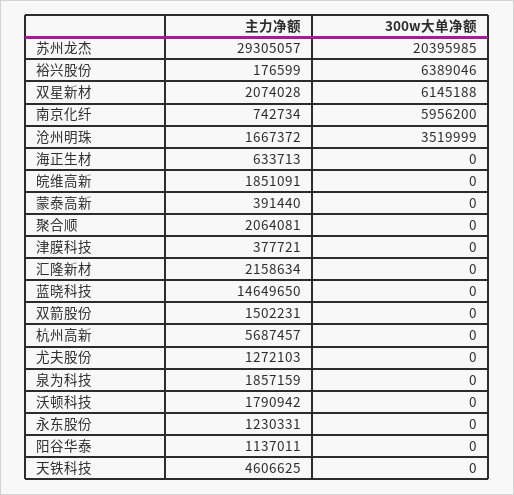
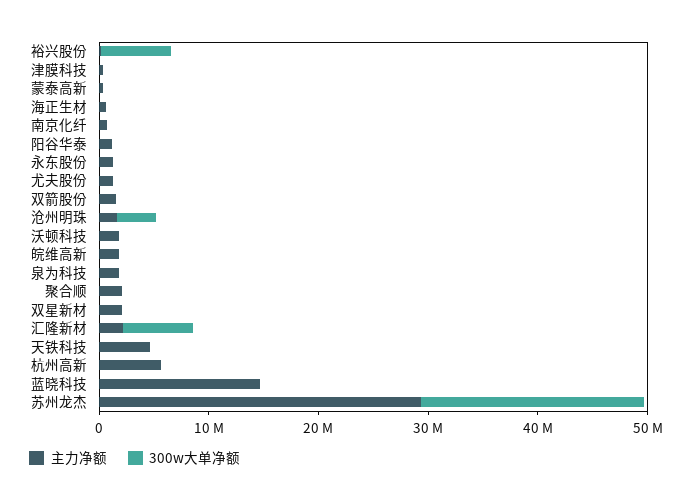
300w大单净额, 双星新材: 6145188 -> 0
300w大单净额, 南京化纤: 5956200 -> 0
300w大单净额, 汇隆新材: 0 -> 6000000

